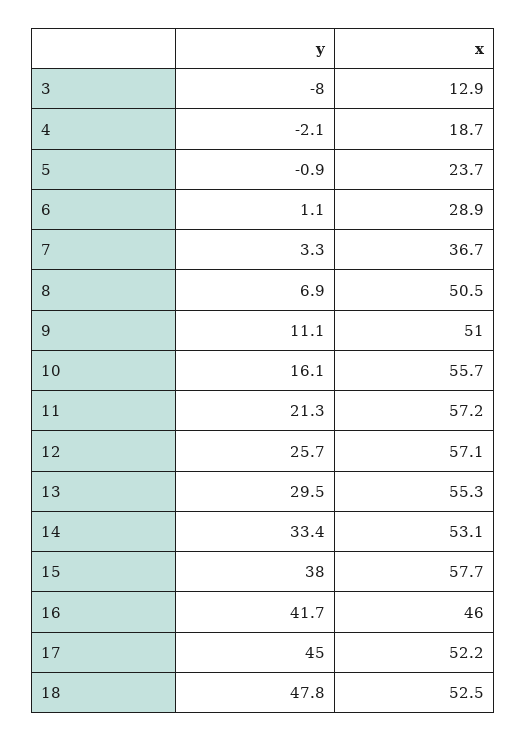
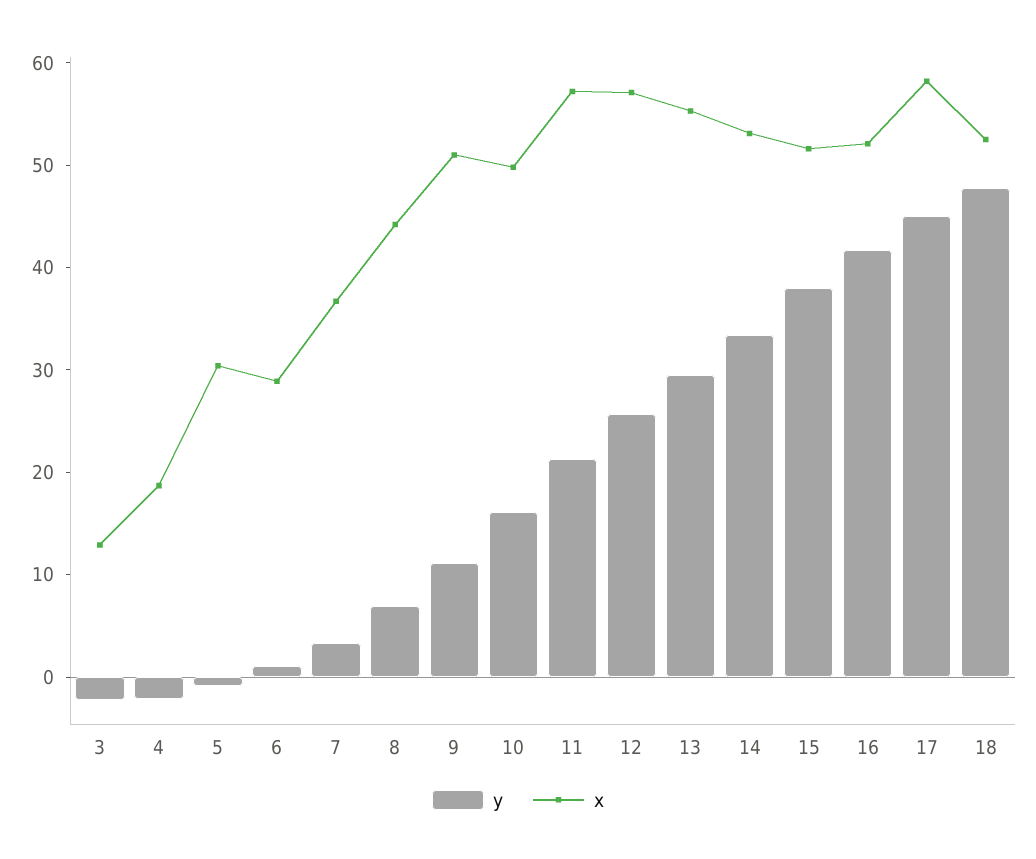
y, 3: -8 -> -2
x, 5: 23.7 -> 30
x, 8: 50.5 -> 44
x, 10: 55.7 -> 50
x, 15: 57.7 -> 52
x, 16: 46 -> 52
x, 17: 52.2 -> 58

